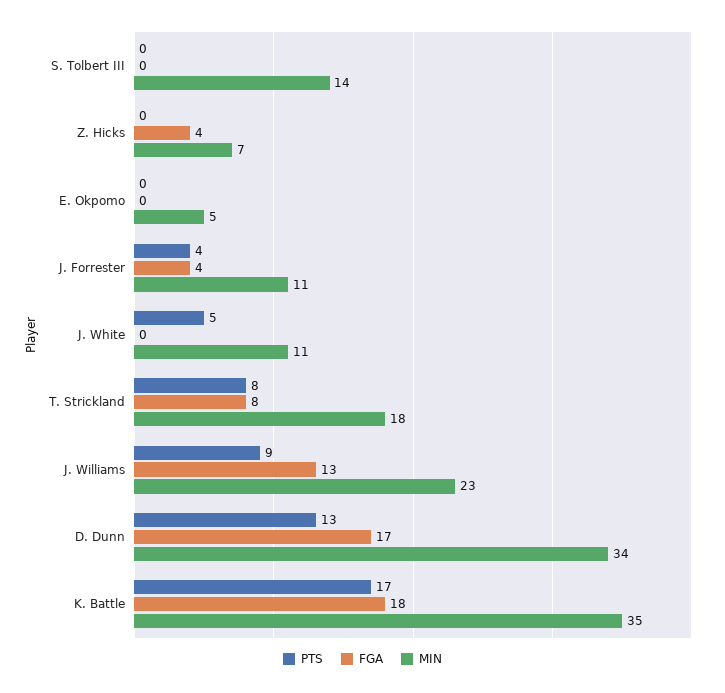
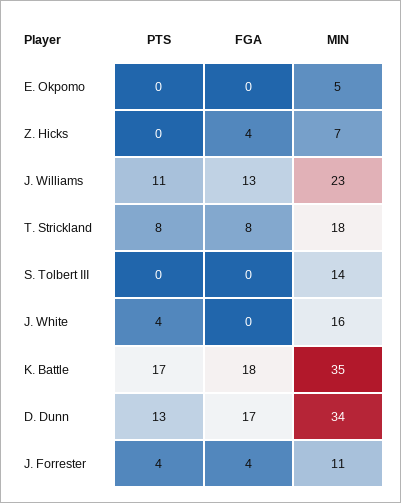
PTS, J. White: 5 -> 4
MIN, J. White: 11 -> 16
PTS, J. Williams: 9 -> 11

